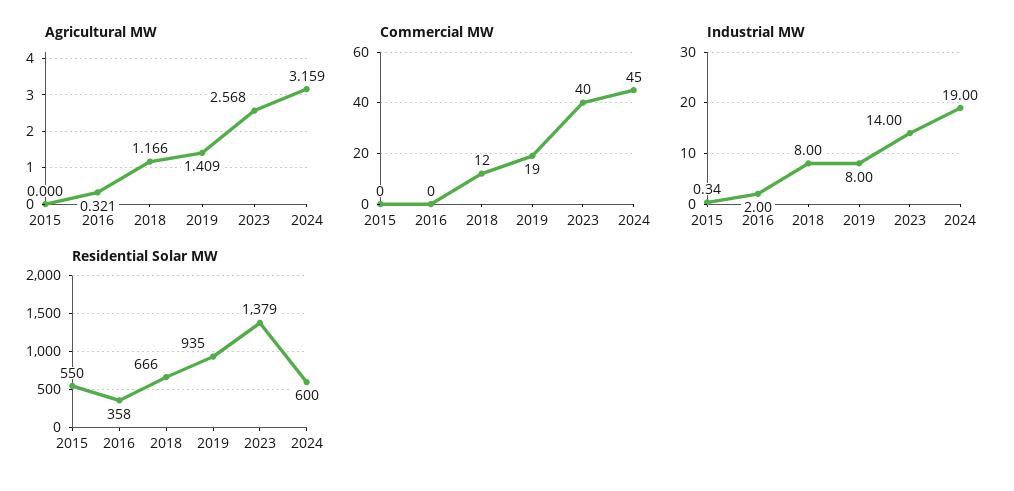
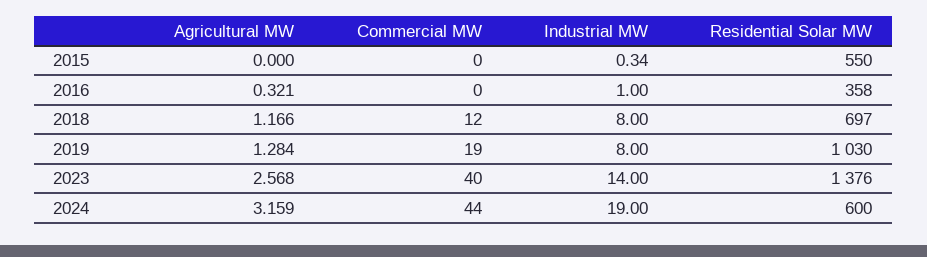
Agricultural MW, 2019: 1.409 -> 1.284
Commercial MW, 2024: 45 -> 44
Industrial MW, 2016: 2 -> 1
Residential Solar MW, 2018: 666 -> 697
Residential Solar MW, 2019: 935 -> 1030
Residential Solar MW, 2023: 1379 -> 1376

